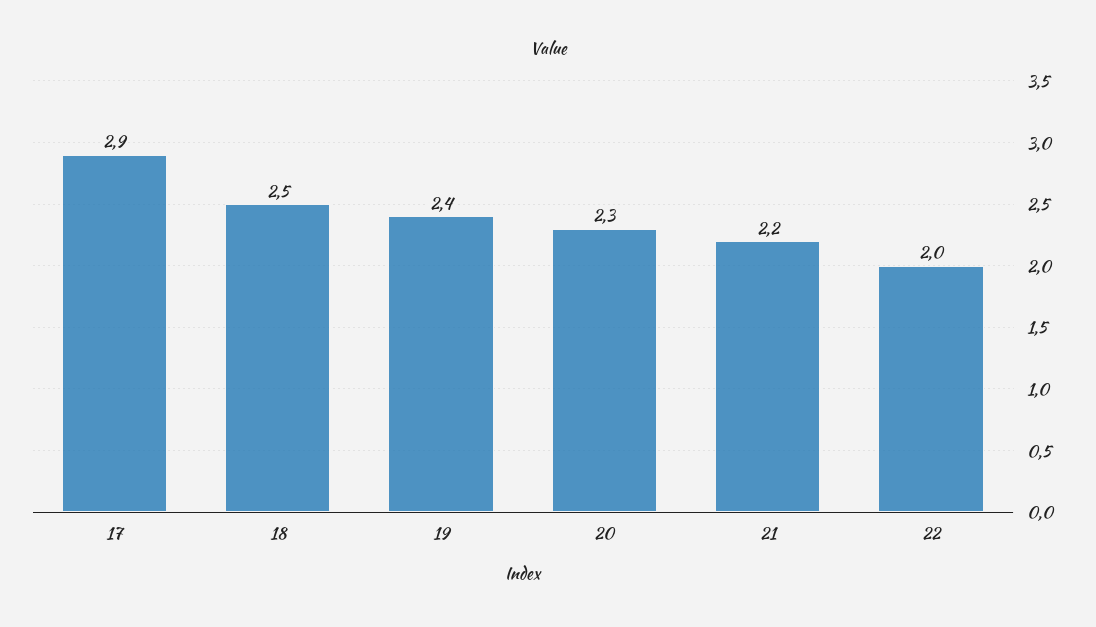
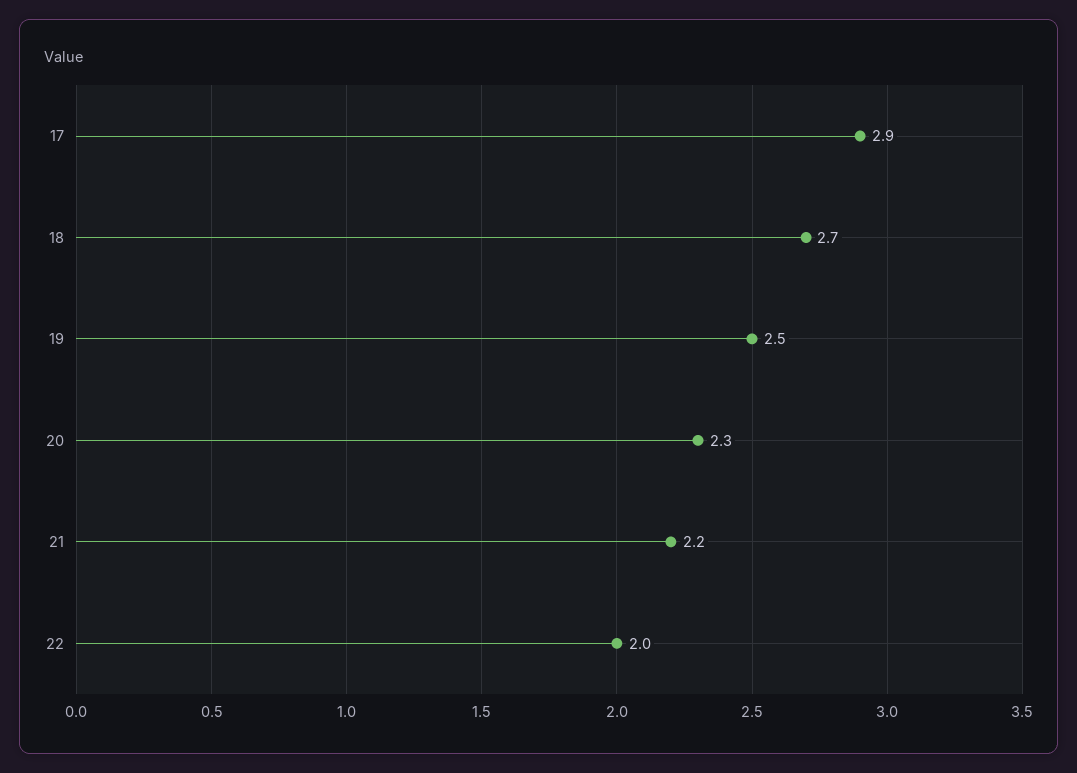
18: 2.5 -> 2.7
19: 2.4 -> 2.5

